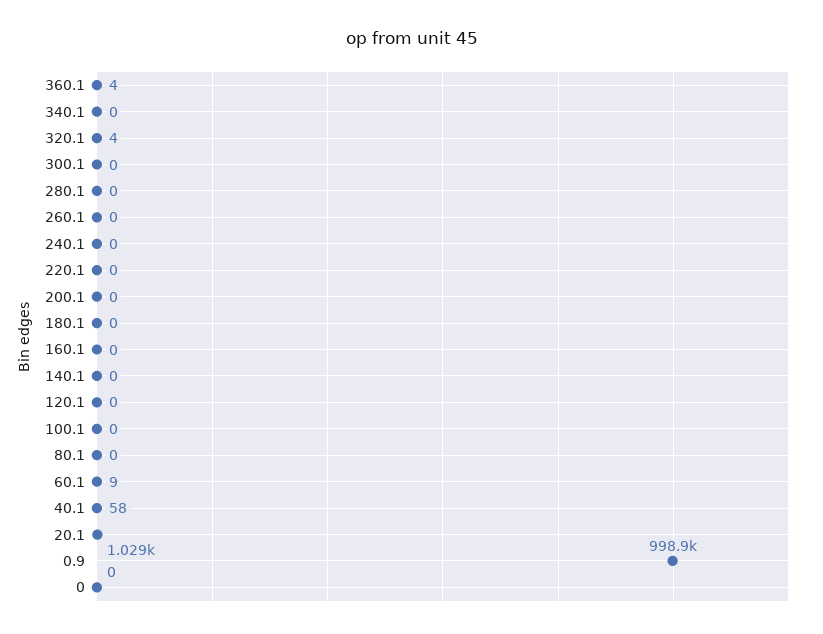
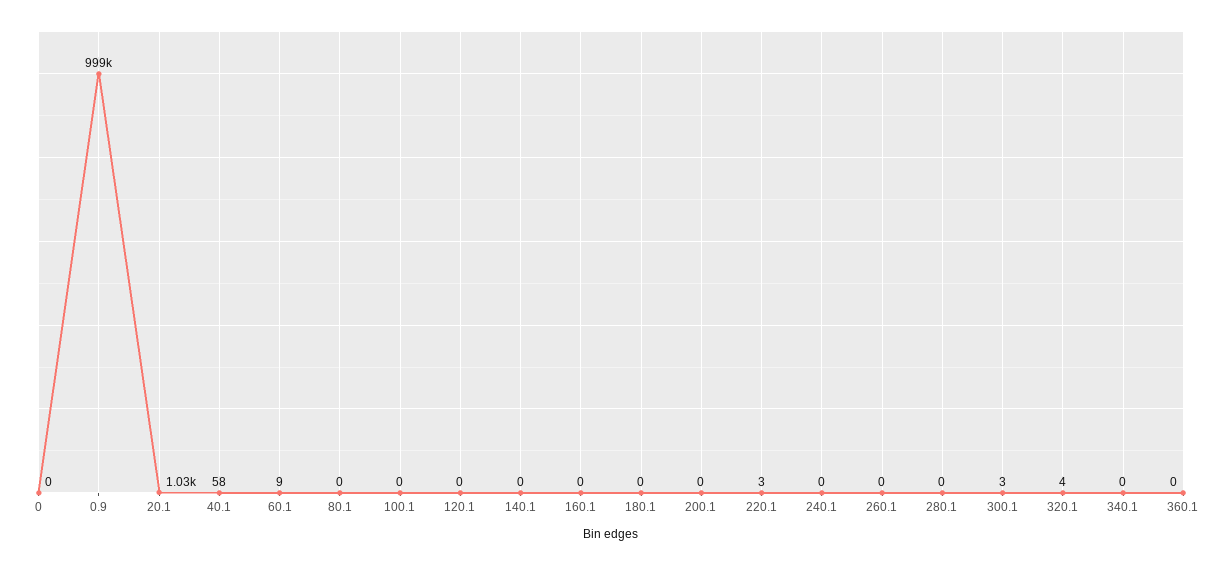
360.1: 4 -> 0
300.1: 0 -> 3
220.1: 0 -> 3

